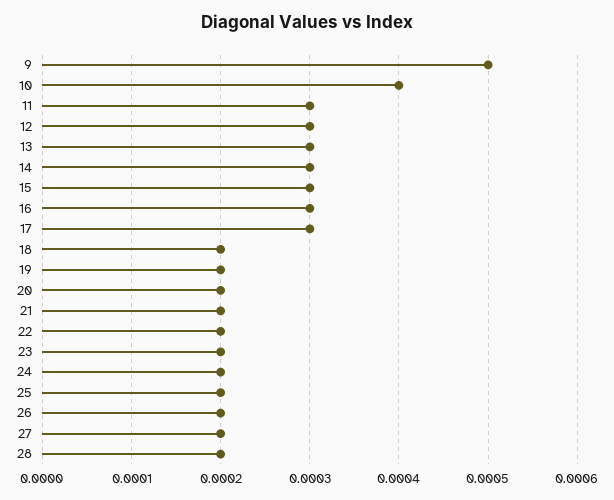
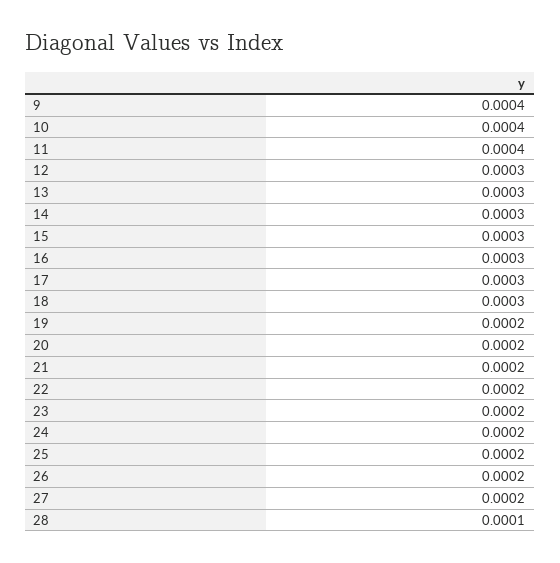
9: 0.0005 -> 0.0004
11: 0.0003 -> 0.0004
18: 0.0002 -> 0.0003
28: 0.0002 -> 0.0001

